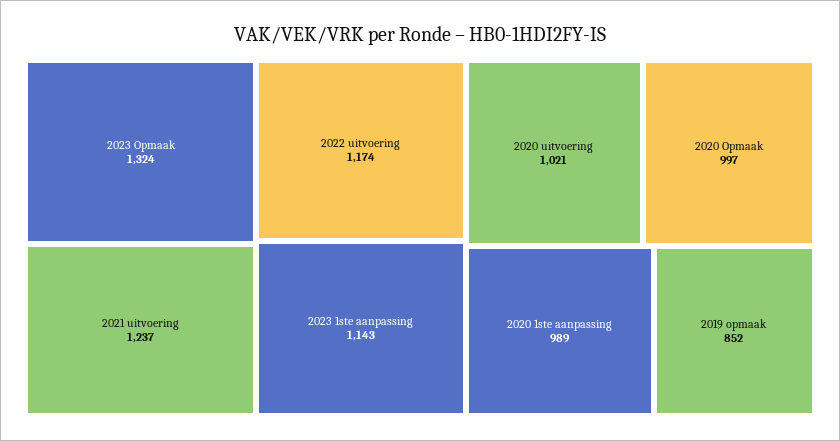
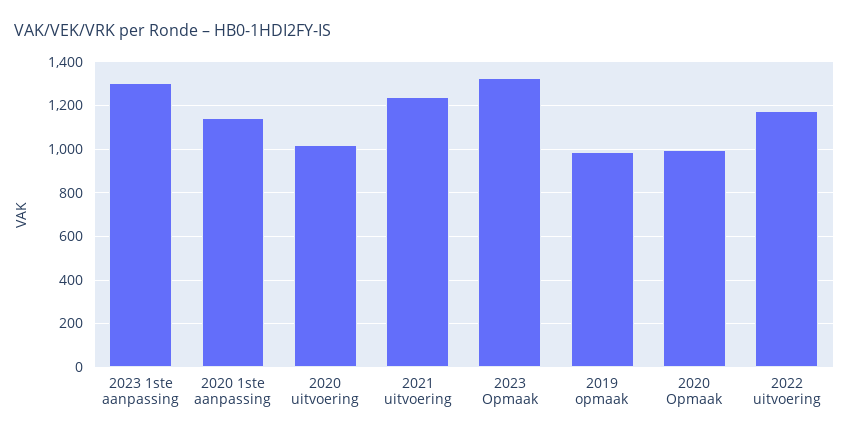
2023 1ste aanpassing: 1143 -> 1300
2020 1ste aanpassing: 989 -> 1150
2019 opmaak: 852 -> 1000

